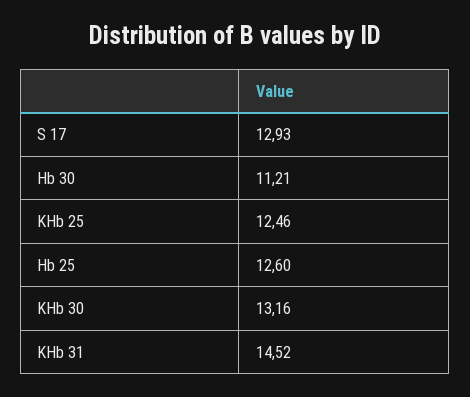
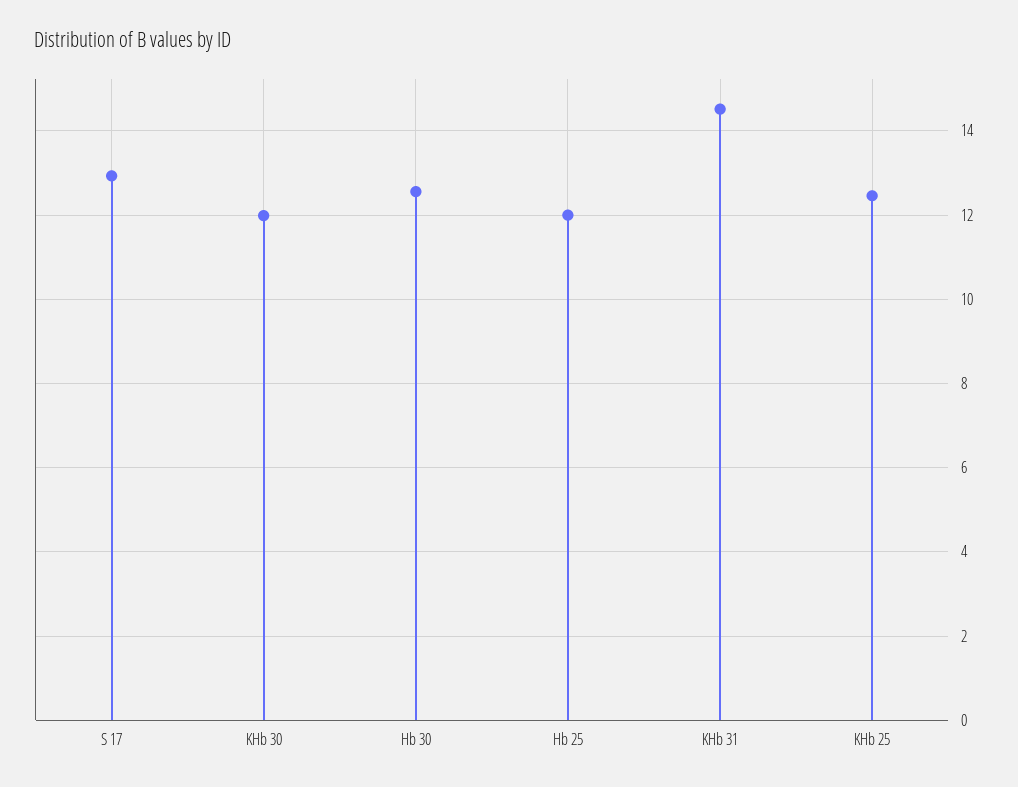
Hb 30: 11.21 -> 12.6
Hb 25: 12.6 -> 12
KHb 30: 13.16 -> 12

